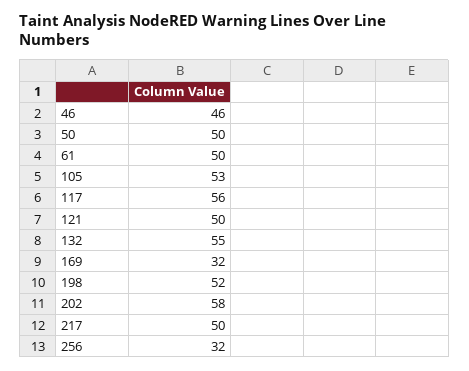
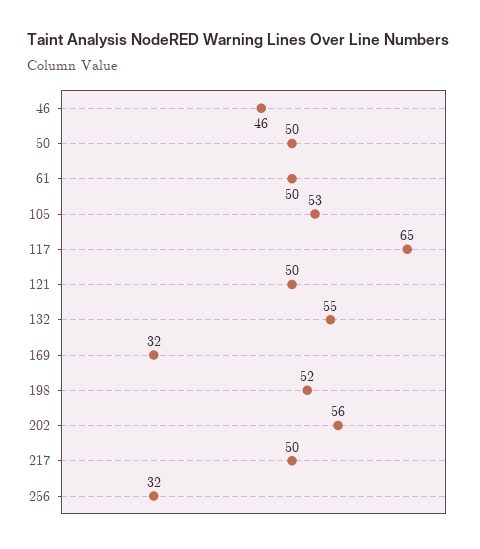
117: 56 -> 65
202: 58 -> 56

